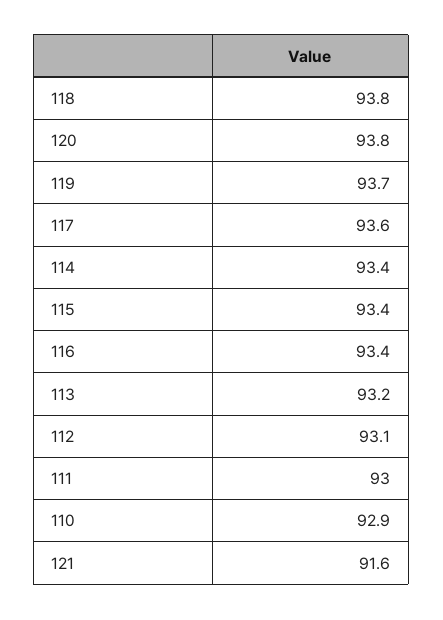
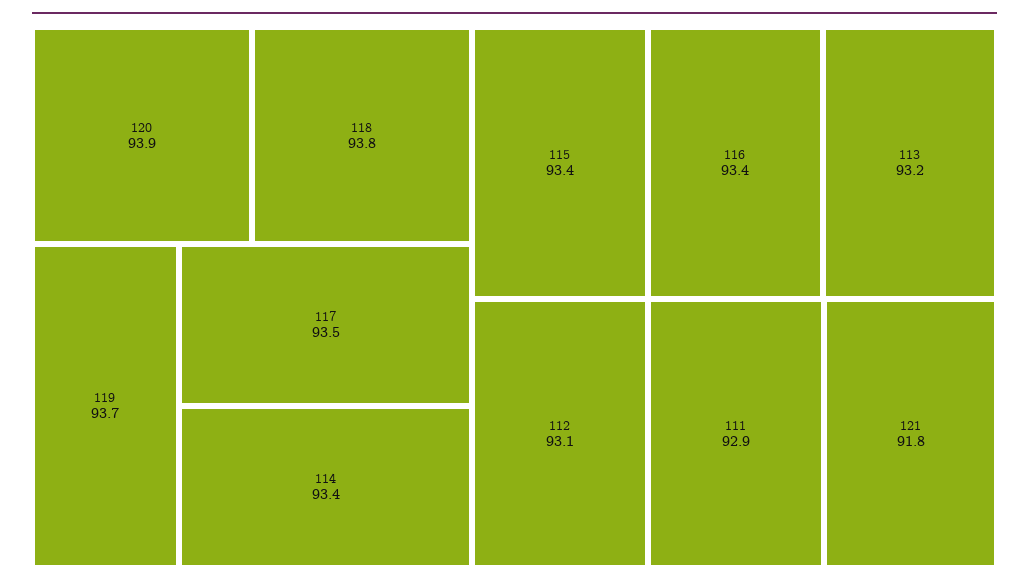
120: 93.8 -> 93.9
117: 93.6 -> 93.5
111: 93 -> 92.9
110: 92.9 -> none
121: 91.6 -> 91.8

